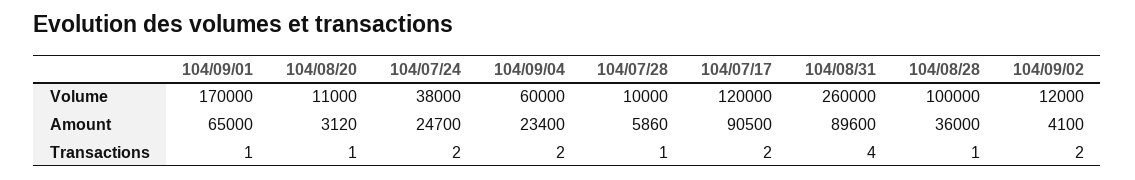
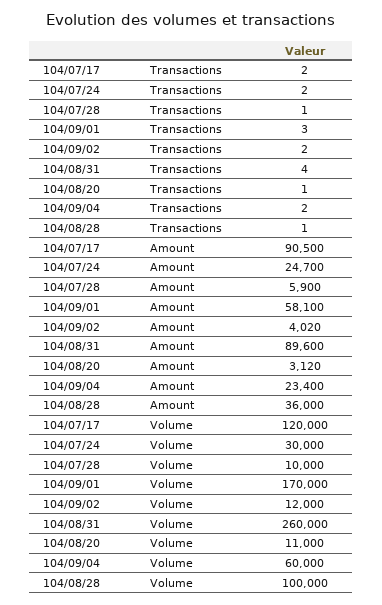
104/07/24, Volume: 38000 -> 30000
104/09/01, Amount: 65000 -> 58100
104/07/28, Amount: 5860 -> 5900
104/09/02, Amount: 4100 -> 4020
104/09/01, Transactions: 1 -> 3

